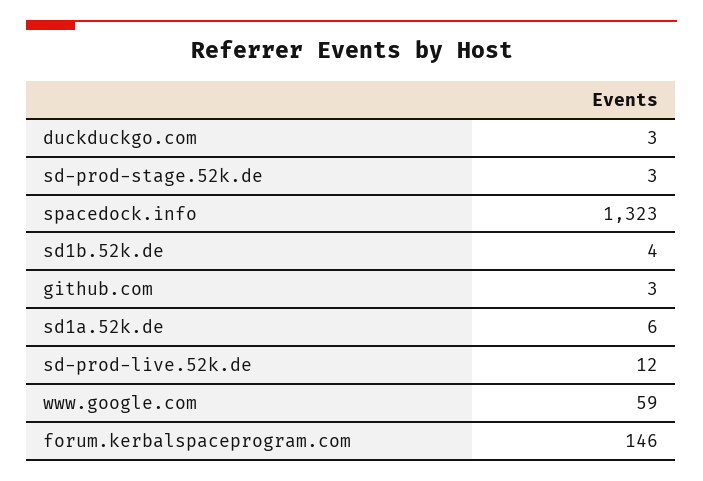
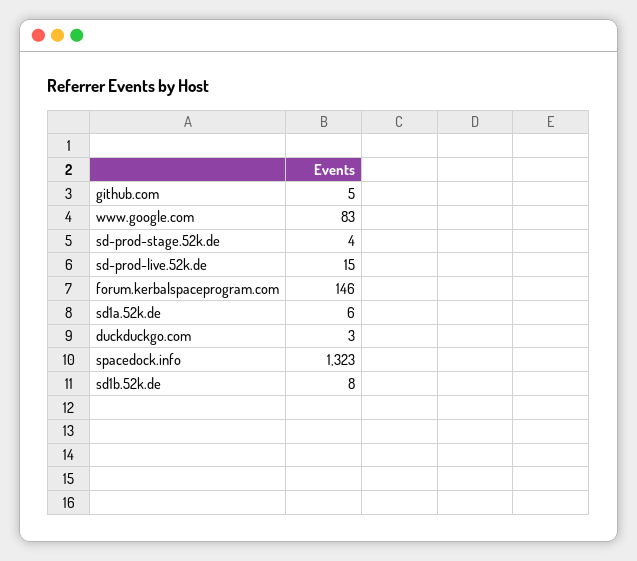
sd-prod-stage.52k.de: 3 -> 4
sd1b.52k.de: 4 -> 8
github.com: 3 -> 5
sd-prod-live.52k.de: 12 -> 15
www.google.com: 59 -> 83

